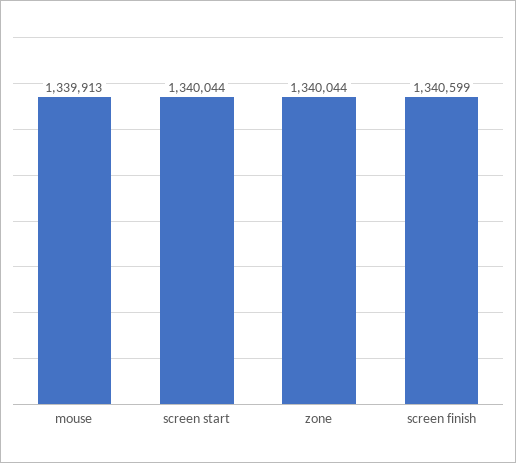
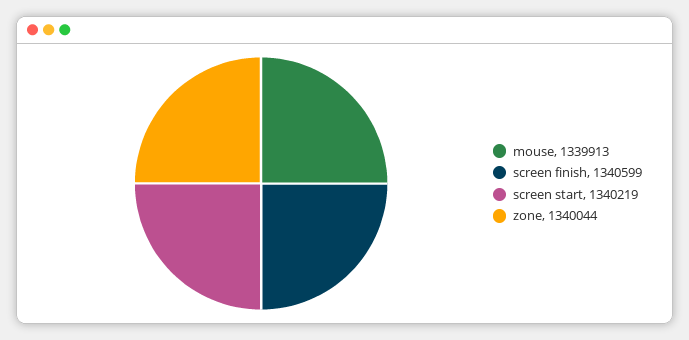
screen start: 1340044 -> 1340219

